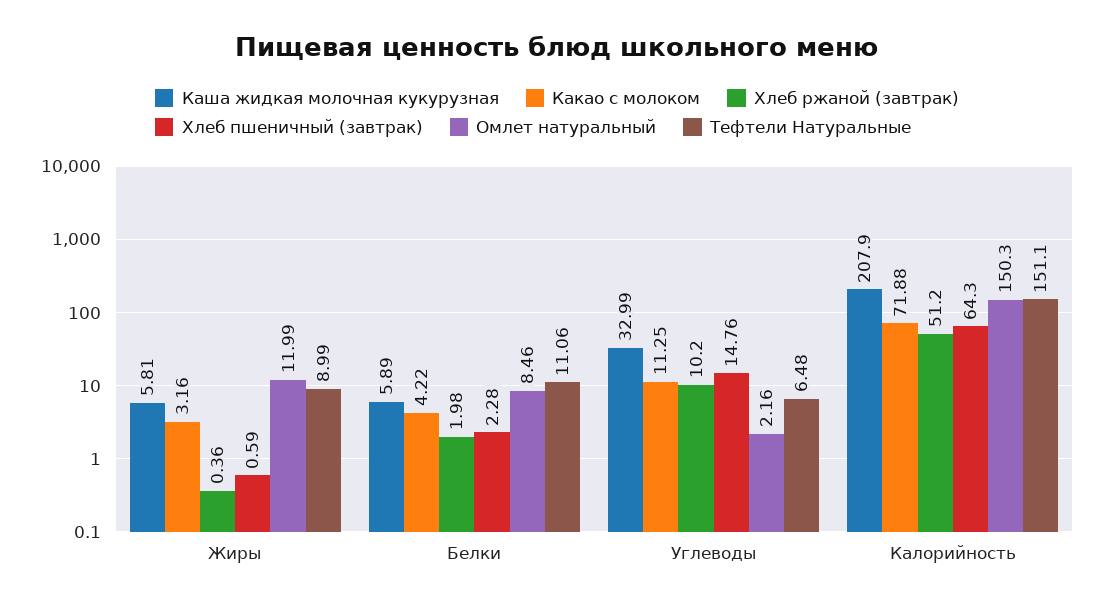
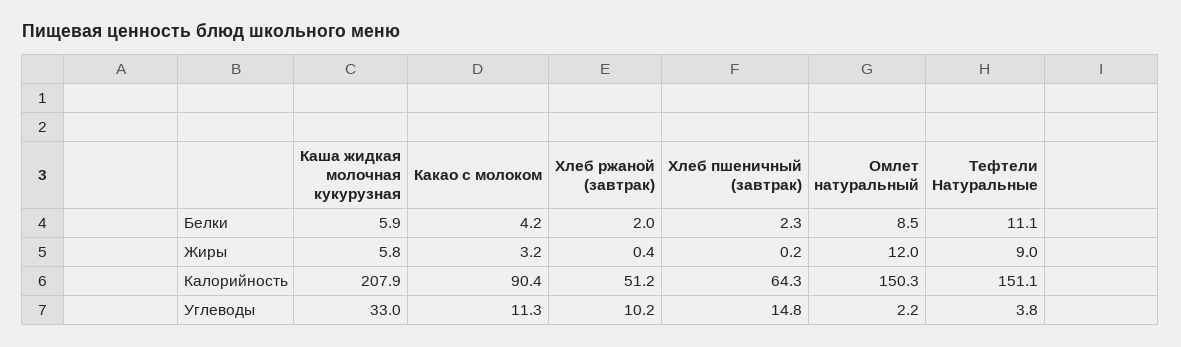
Хлеб пшеничный (завтрак), Жиры: 0.59 -> 0.2
Тефтели Натуральные, Углеводы: 6.48 -> 3.8
Какао с молоком, Калорийность: 71.88 -> 90.4

